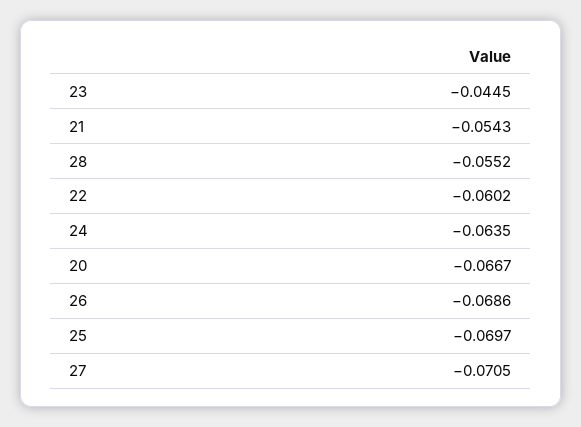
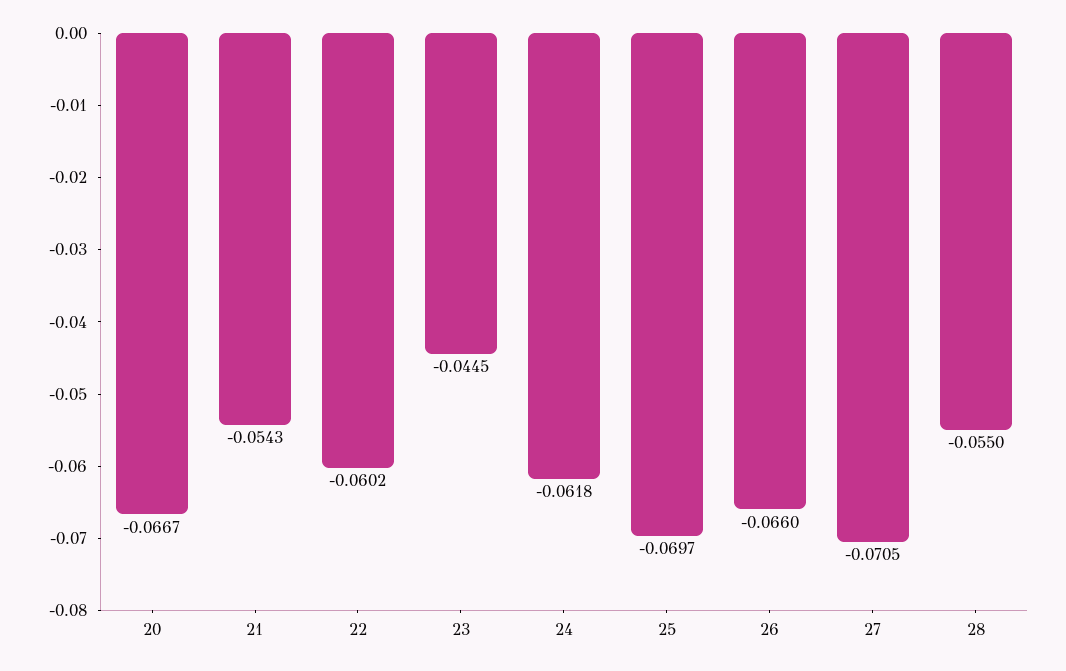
28: -0.0552 -> -0.055
24: -0.0635 -> -0.0618
26: -0.0686 -> -0.066

